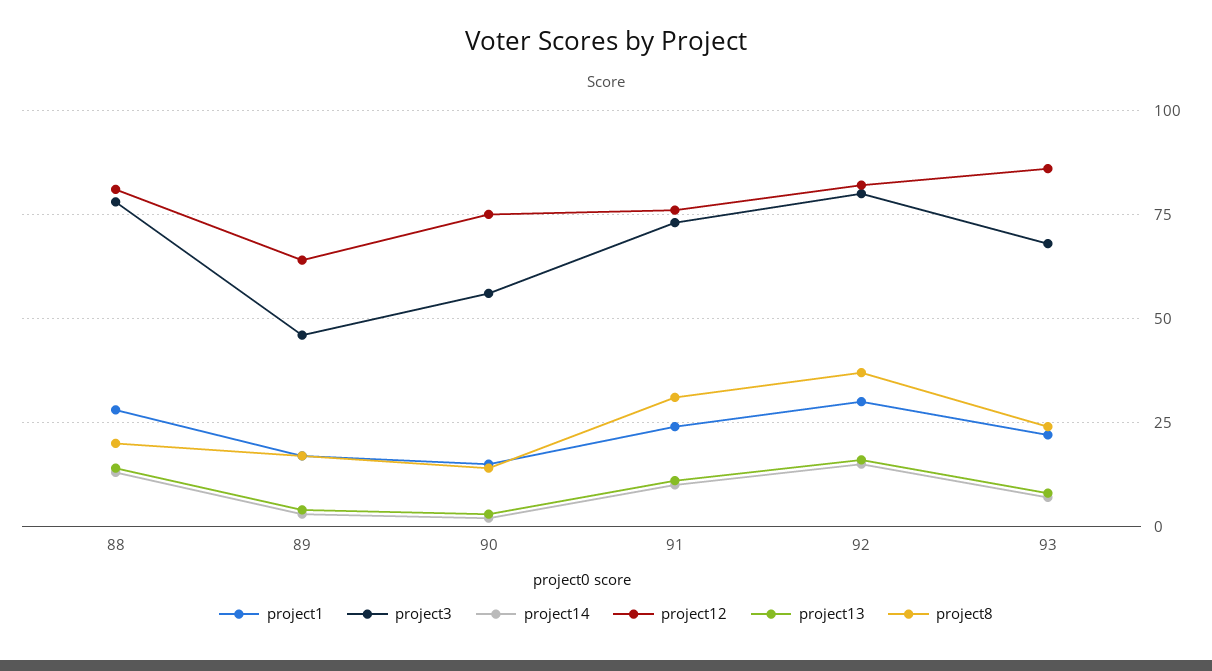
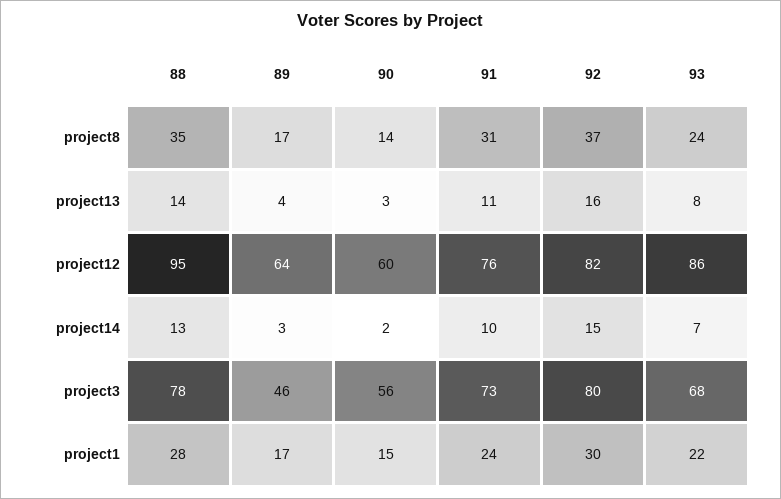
project12, 88: 80 -> 95
project8, 88: 20 -> 35
project12, 90: 75 -> 60

